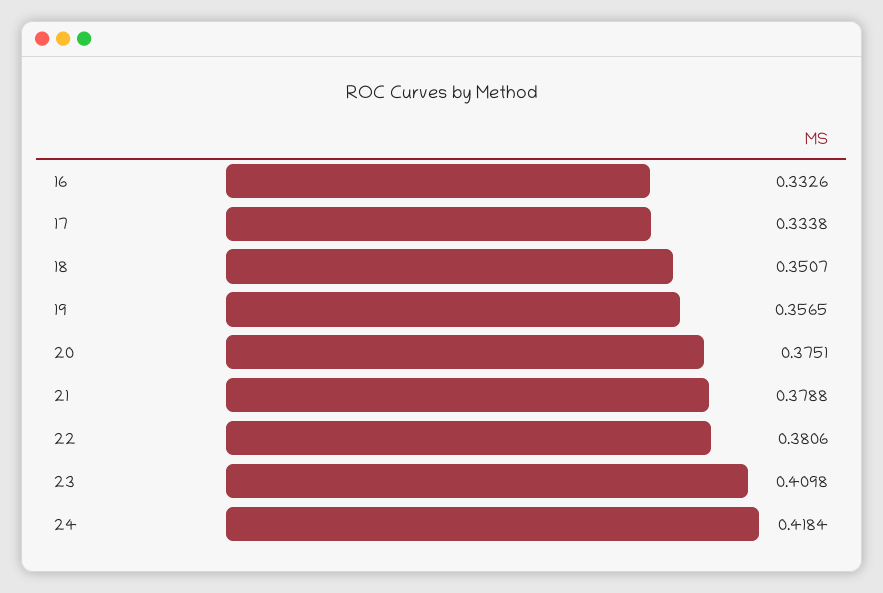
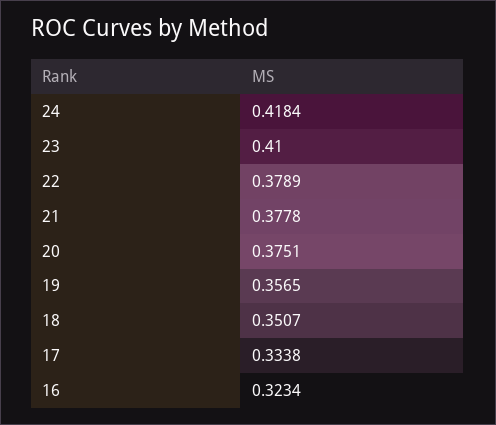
16: 0.3326 -> 0.3234
21: 0.3788 -> 0.3778
22: 0.3806 -> 0.3789
23: 0.4098 -> 0.41

